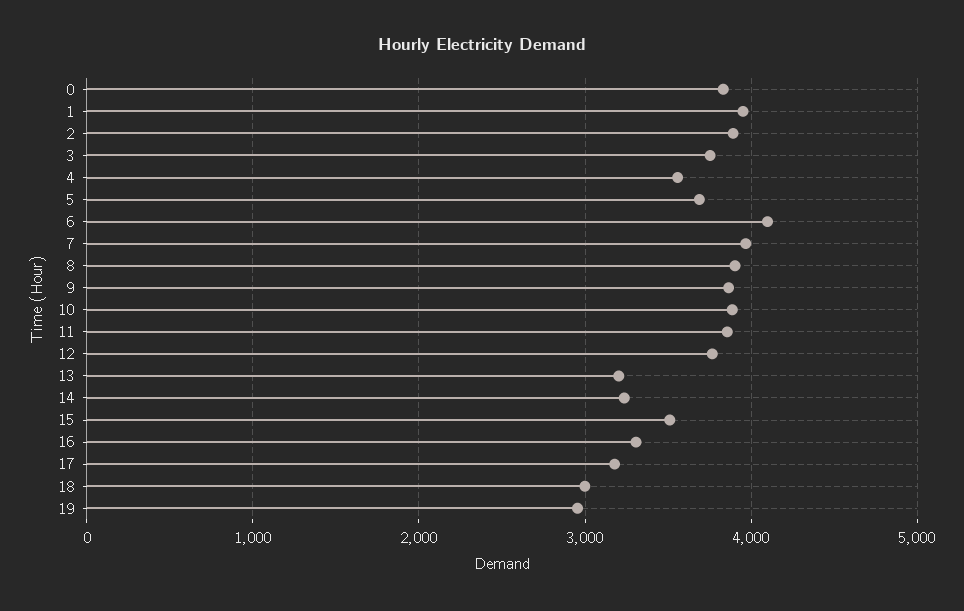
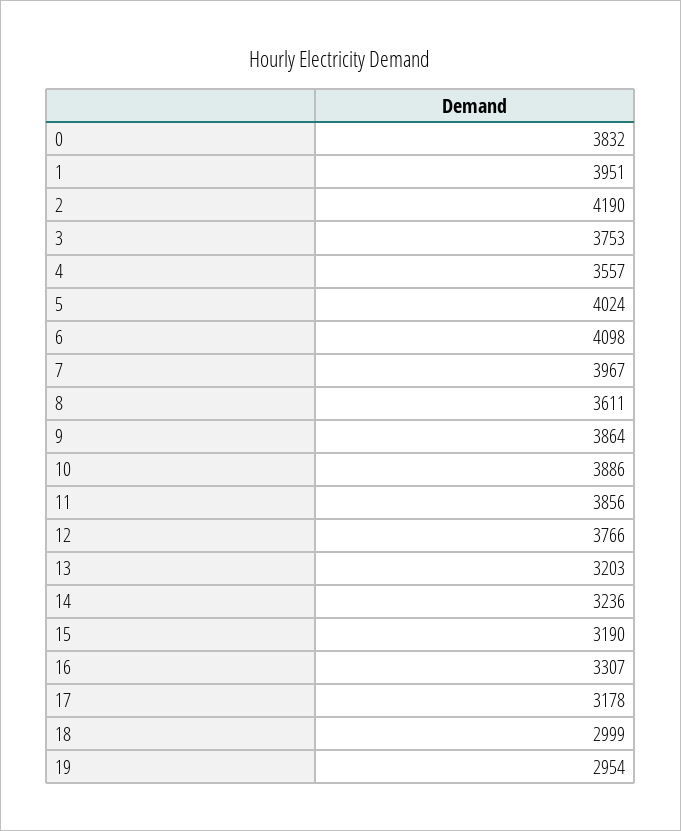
2: 3900 -> 4190
5: 3700 -> 4024
8: 3900 -> 3611
15: 3500 -> 3190

